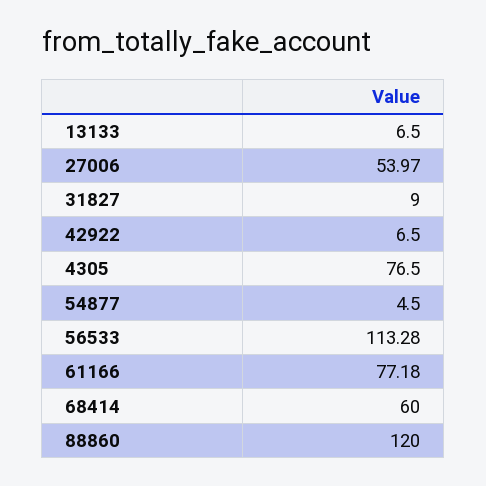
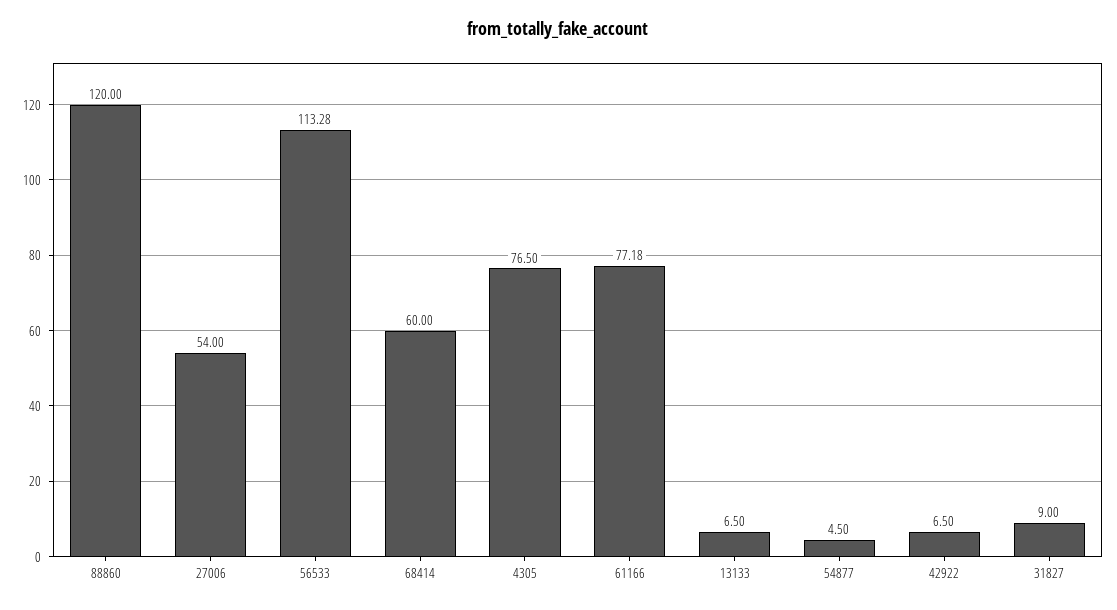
27006: 53.97 -> 54

